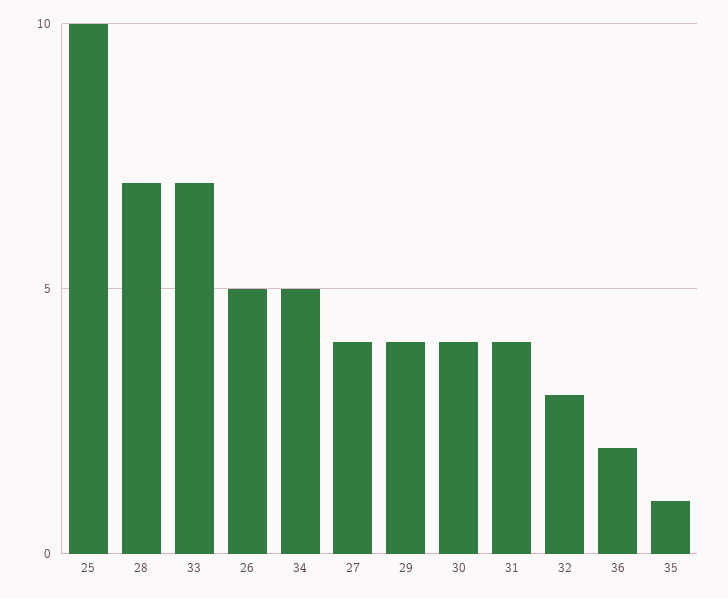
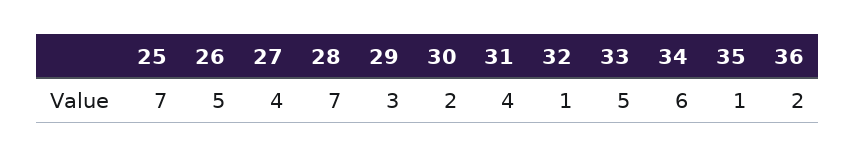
25: 10 -> 7
33: 7 -> 5
34: 5 -> 6
29: 4 -> 3
30: 4 -> 2
32: 3 -> 1

